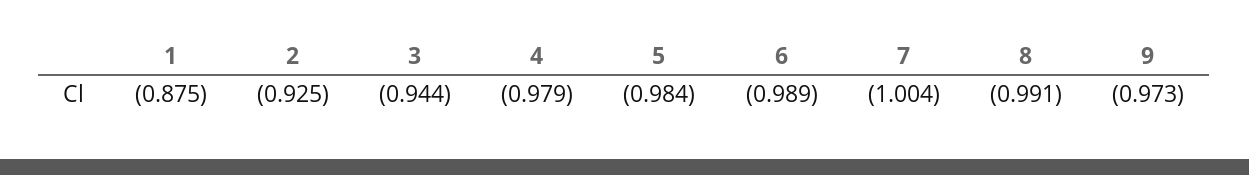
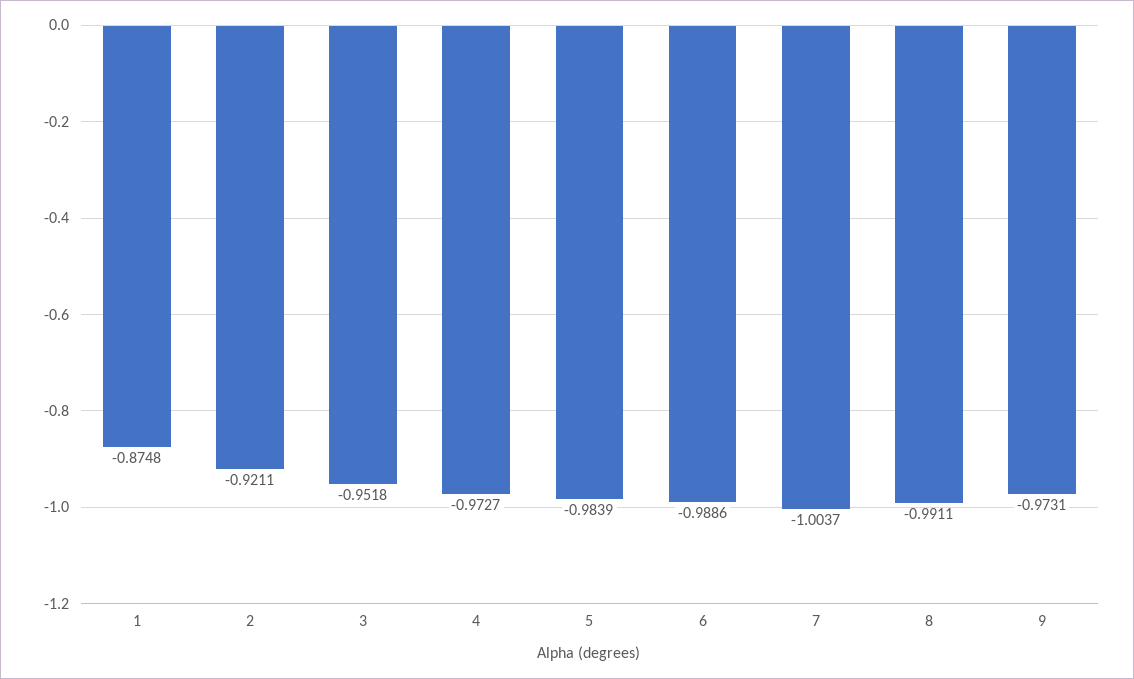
2: -0.925 -> -0.9211
3: -0.944 -> -0.9518
4: -0.979 -> -0.9727

